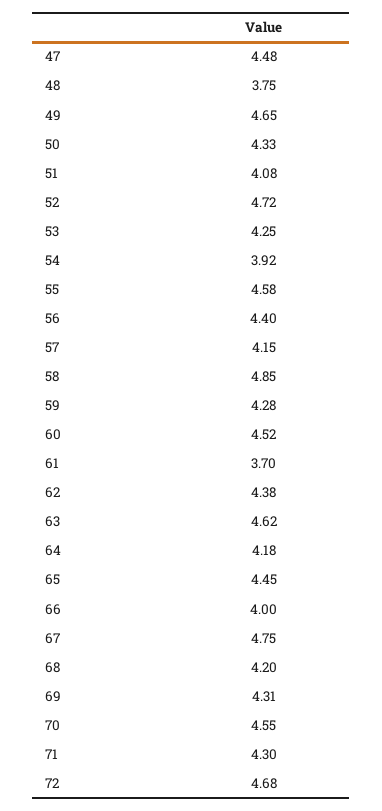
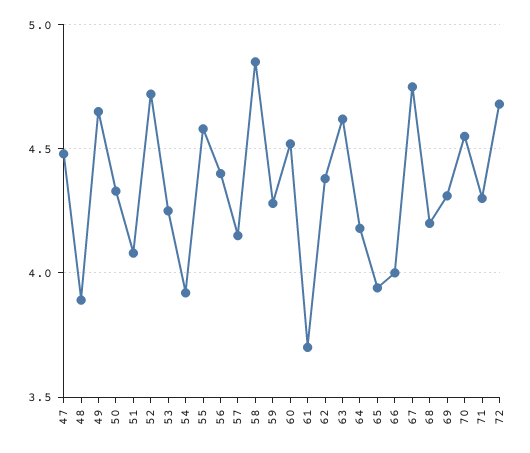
48: 3.75 -> 3.9
65: 4.45 -> 3.95

